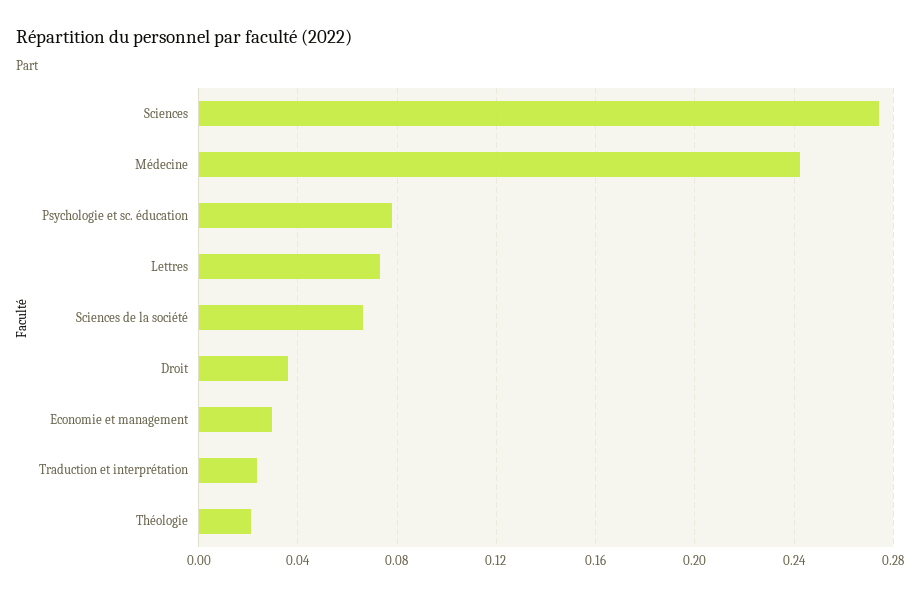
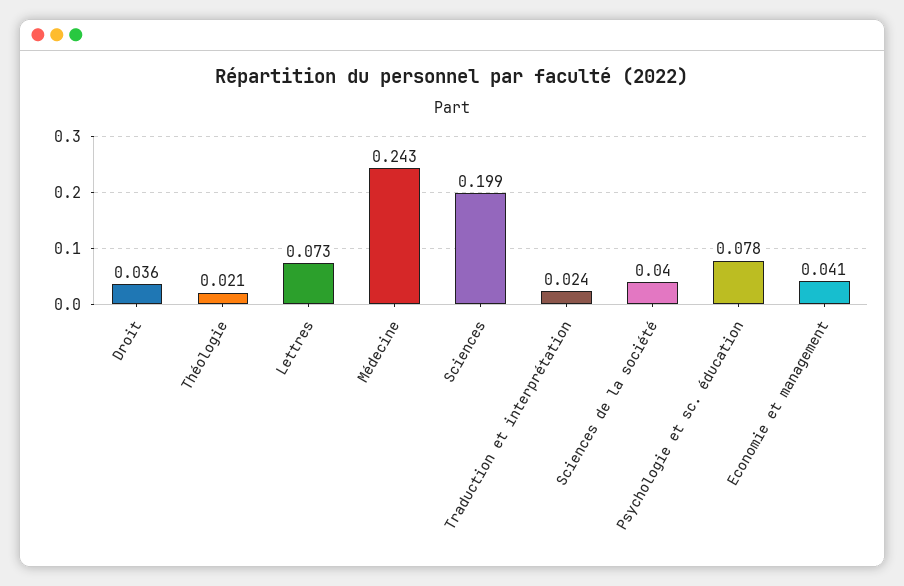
Sciences: 0.275 -> 0.199
Sciences de la société: 0.065 -> 0.04
Economie et management: 0.03 -> 0.041

